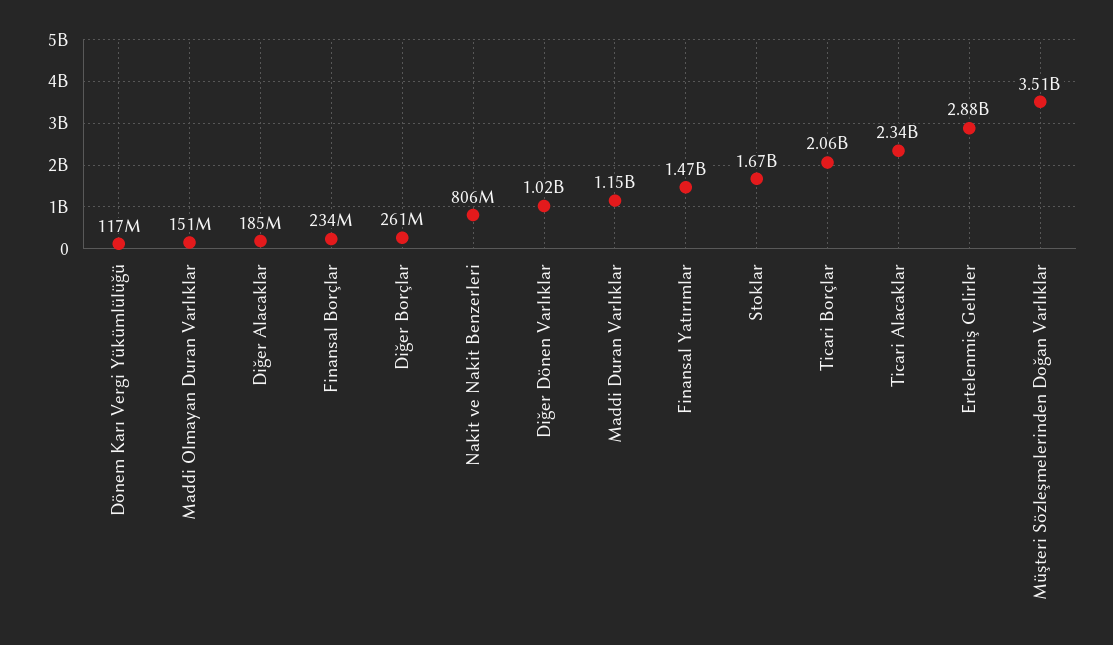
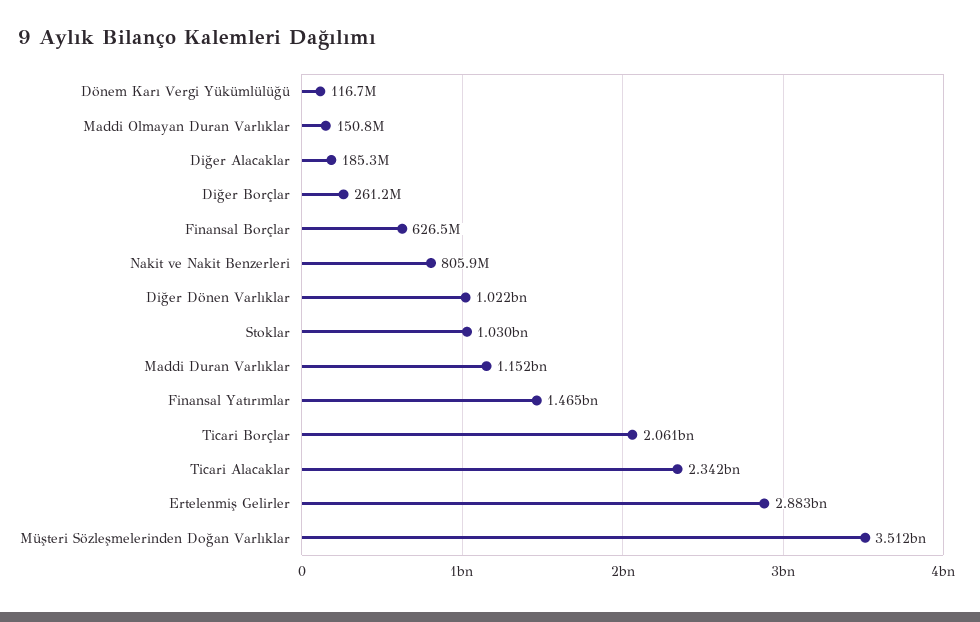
Finansal Borçlar: 234000000 -> 626500000
Stoklar: 1670000000 -> 1030000000

